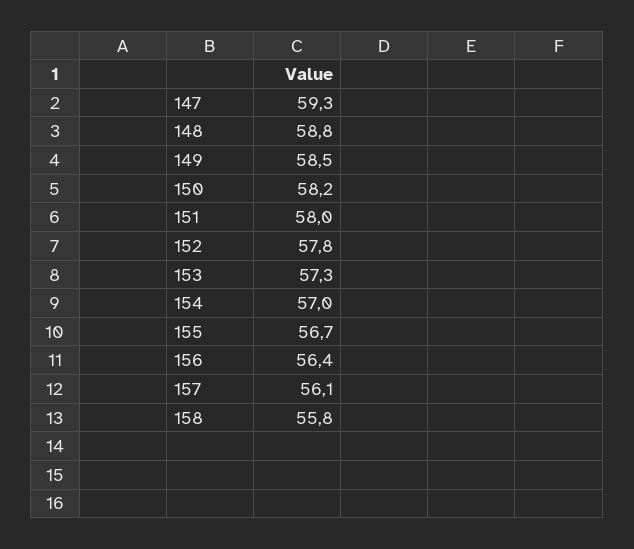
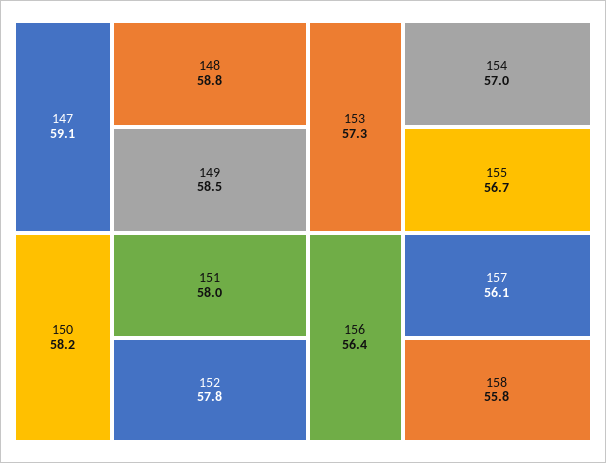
147: 59.3 -> 59.1

